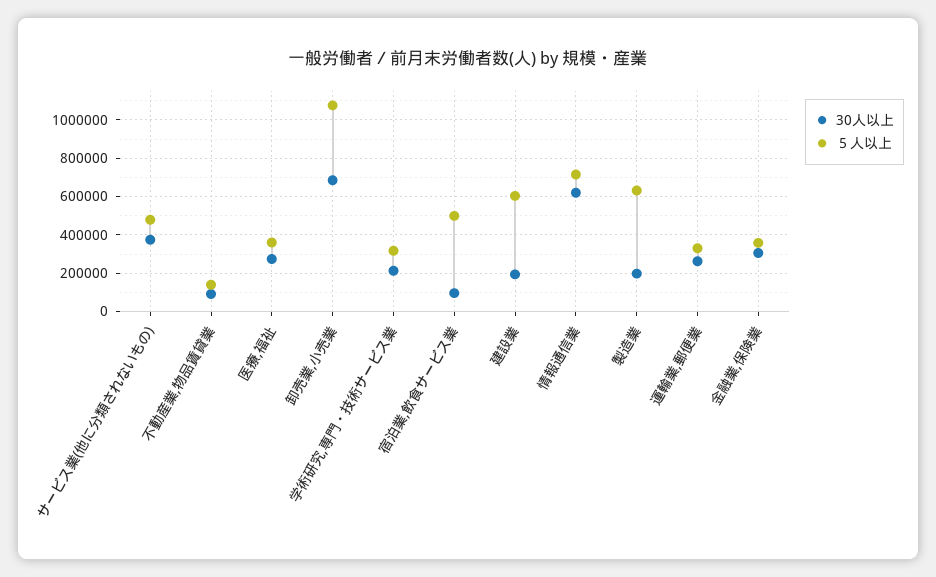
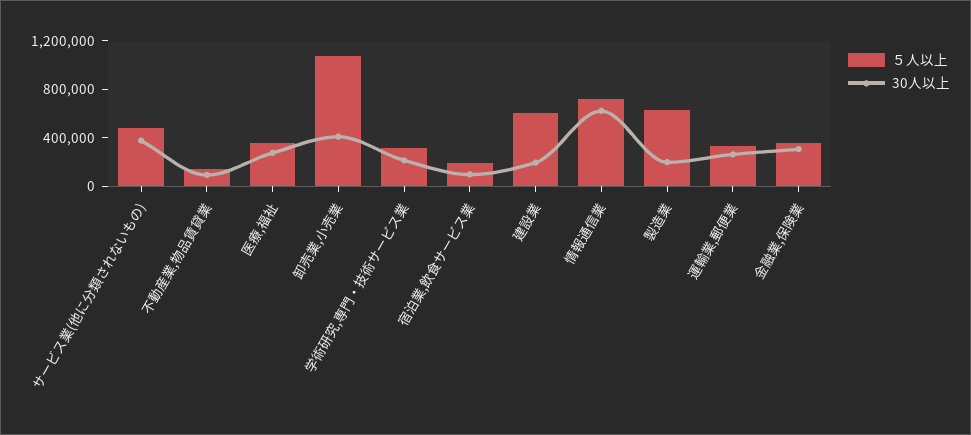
30人以上, 卸売業,小売業: 700000 -> 400000
５人以上, 宿泊業,飲食サービス業: 500000 -> 200000

